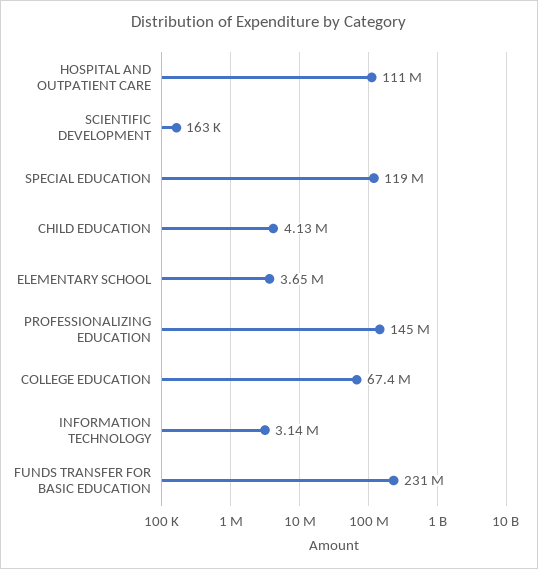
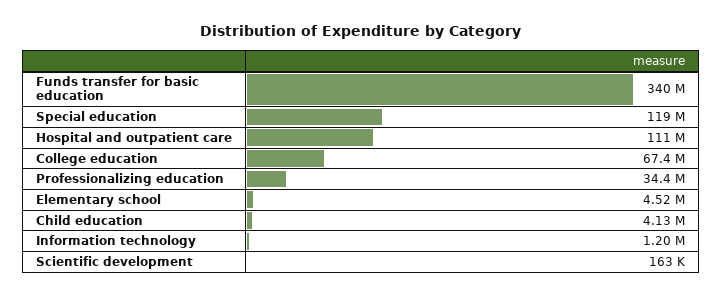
ELEMENTARY SCHOOL: 3650000 -> 4520000
PROFESSIONALIZING EDUCATION: 145000000 -> 34400000
INFORMATION TECHNOLOGY: 3140000 -> 1200000
FUNDS TRANSFER FOR BASIC EDUCATION: 231000000 -> 340000000

